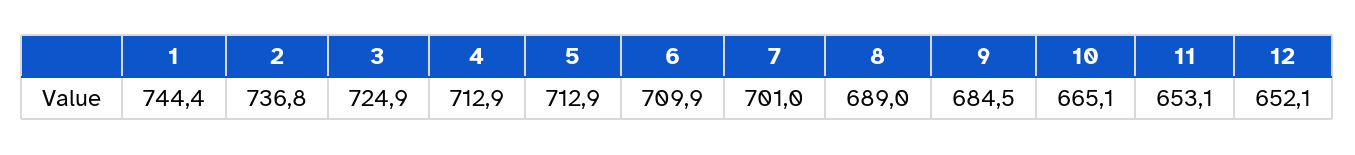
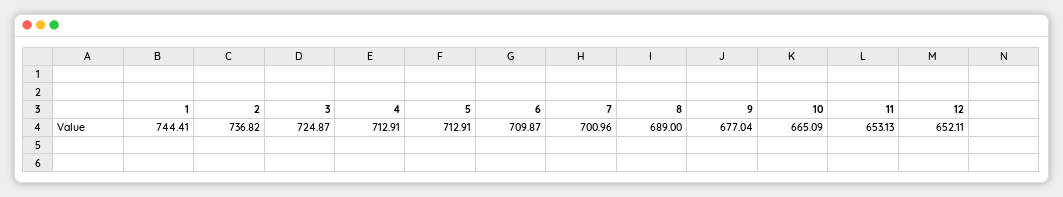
9: 684.5 -> 677.04

